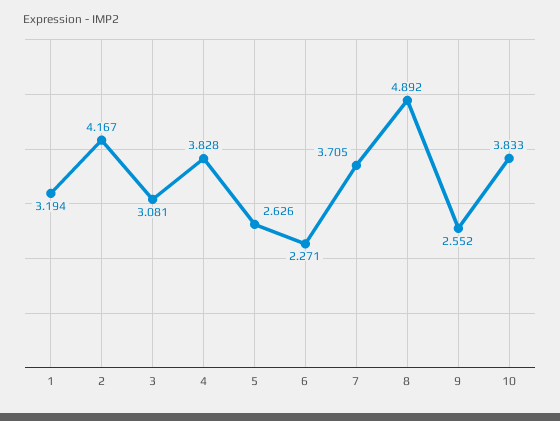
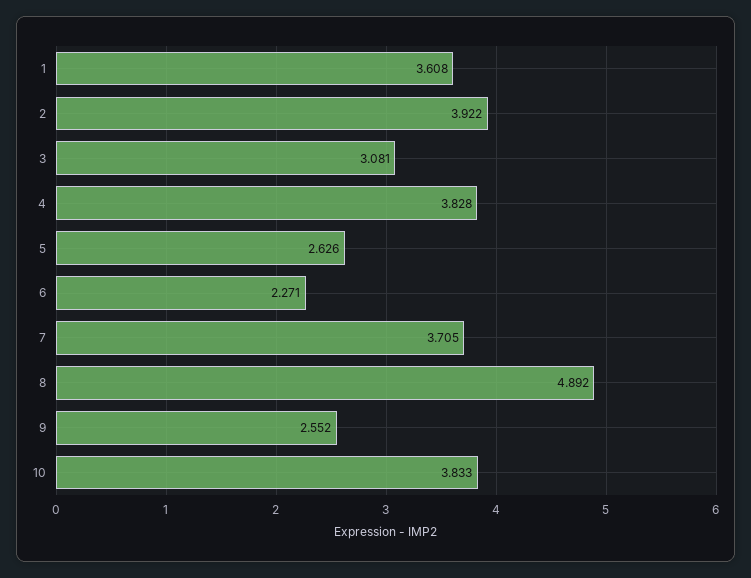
1: 3.194 -> 3.608
2: 4.167 -> 3.922

